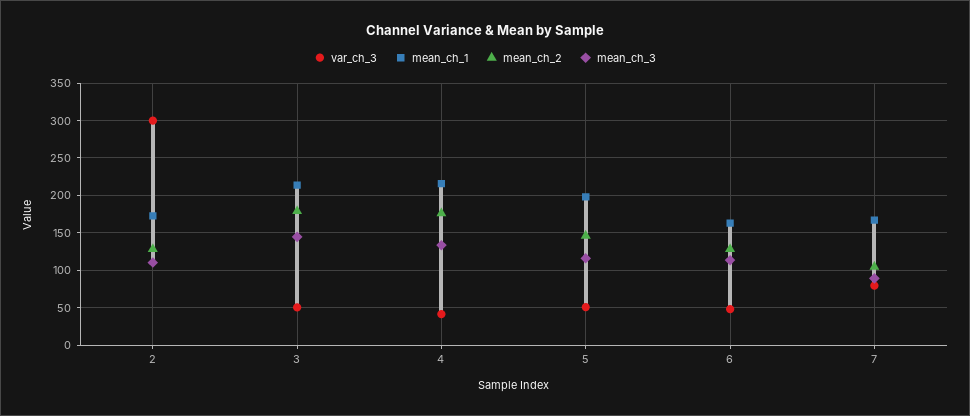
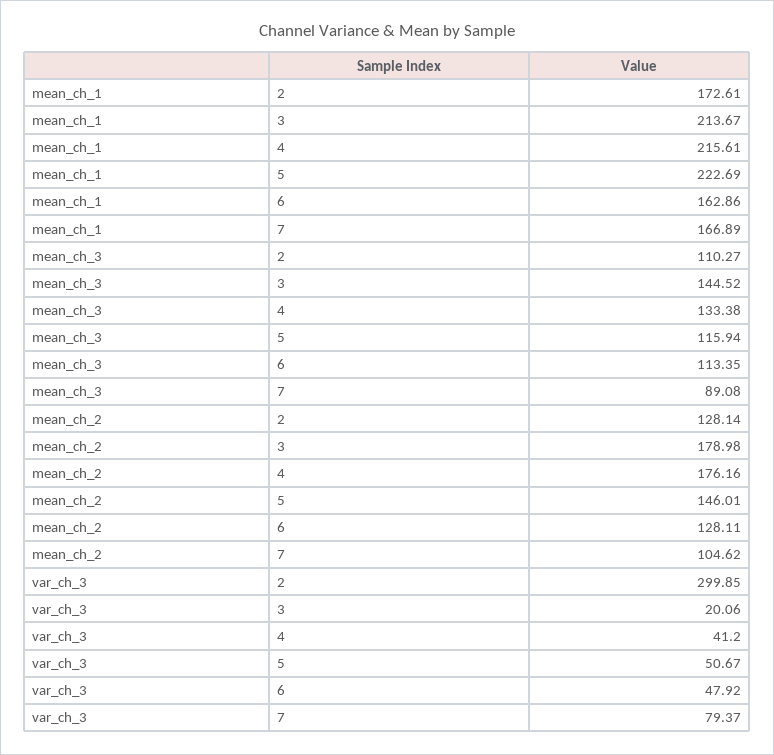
var_ch_3, 3: 50 -> 20.06
mean_ch_1, 5: 200 -> 222.69

